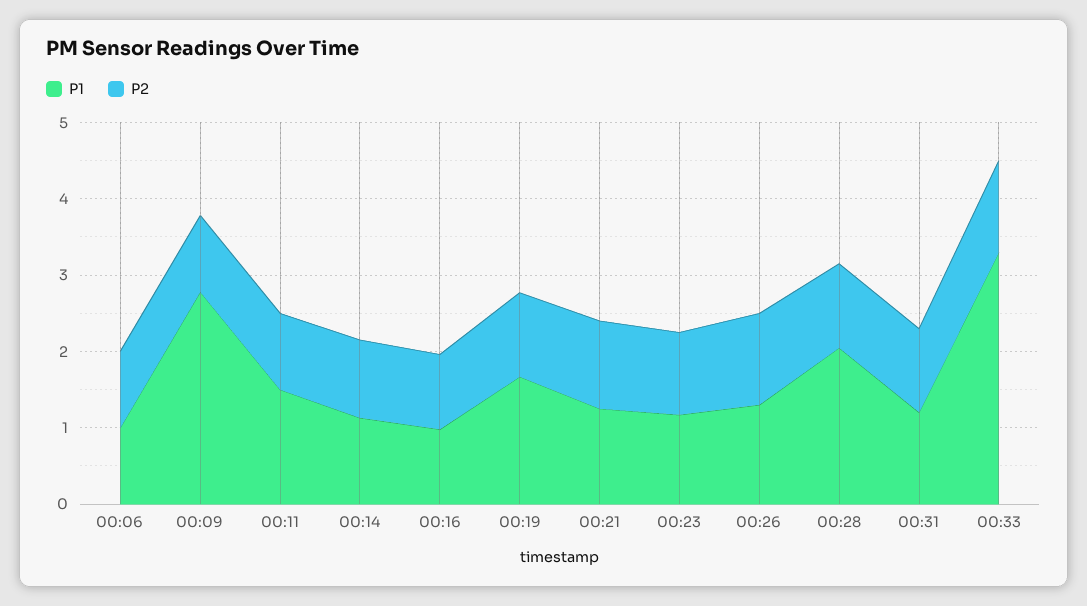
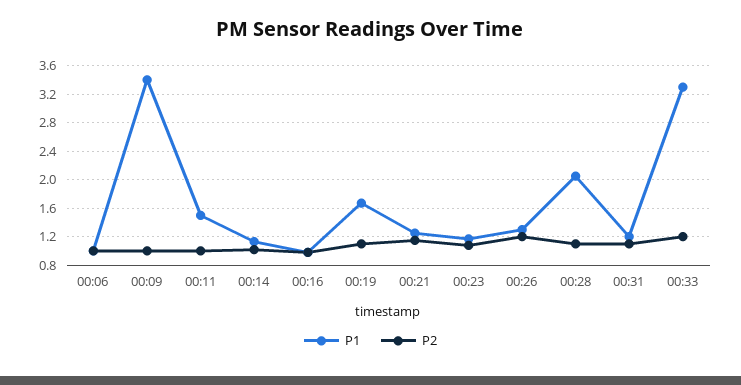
P1, 00:09: 2.8 -> 3.4

